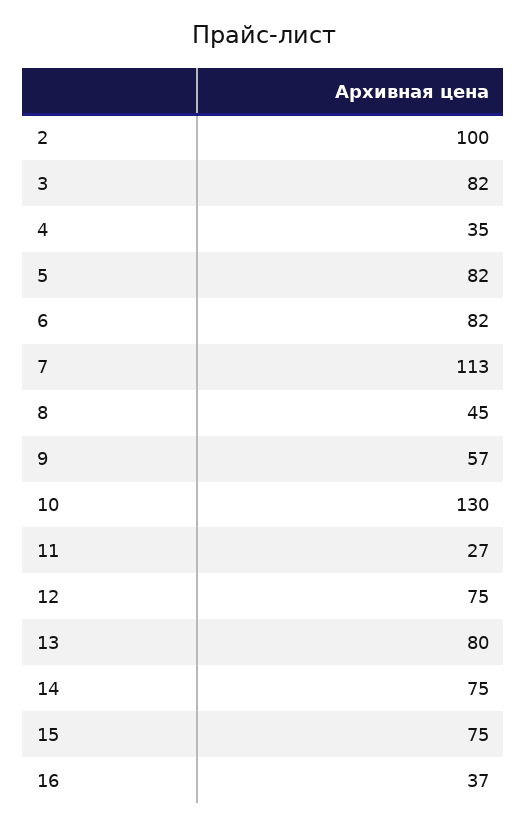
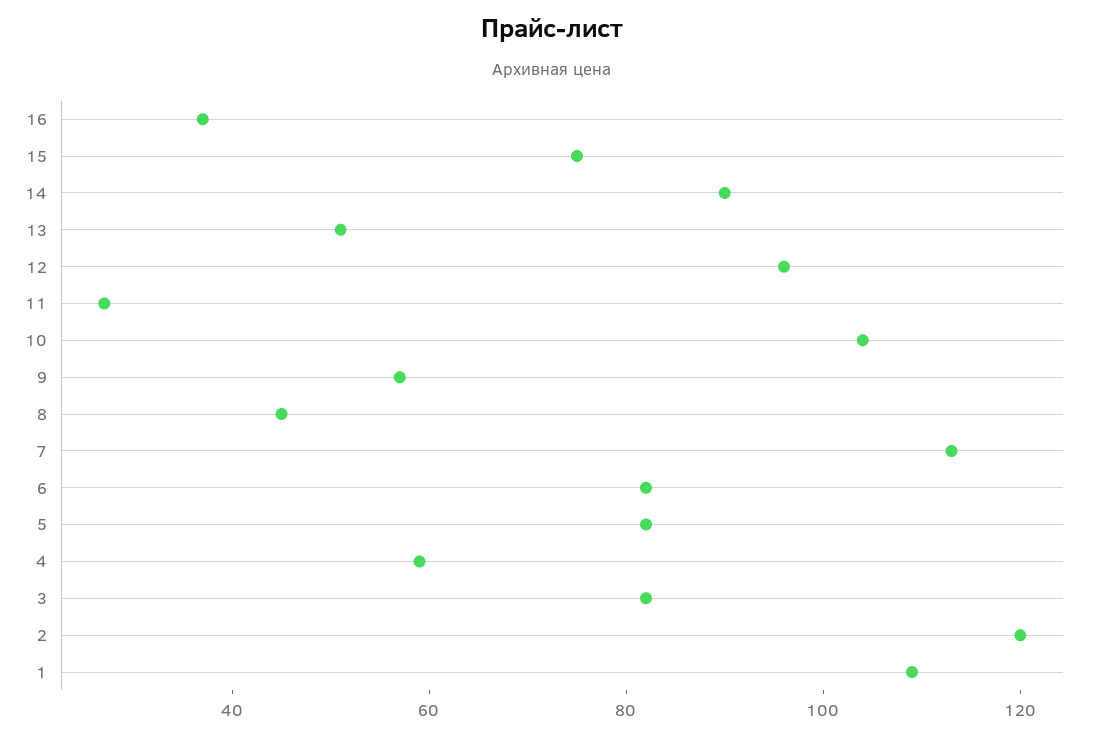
2: 100 -> 120
4: 35 -> 60
10: 130 -> 105
12: 75 -> 95
13: 80 -> 50
14: 75 -> 90
1: none -> 110

